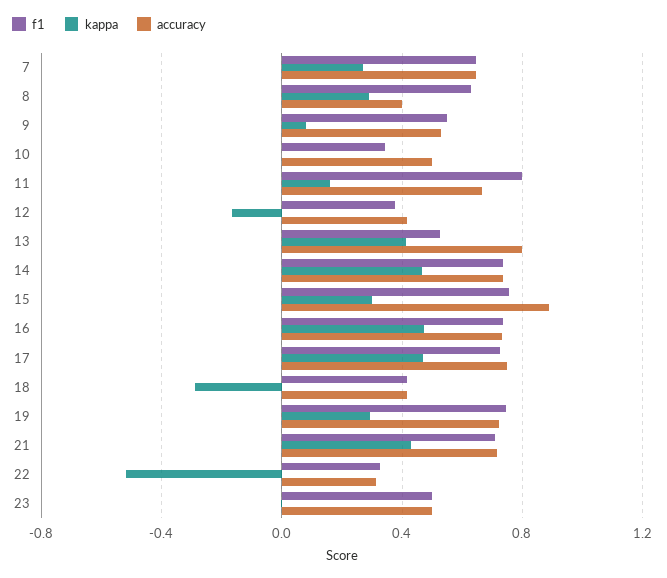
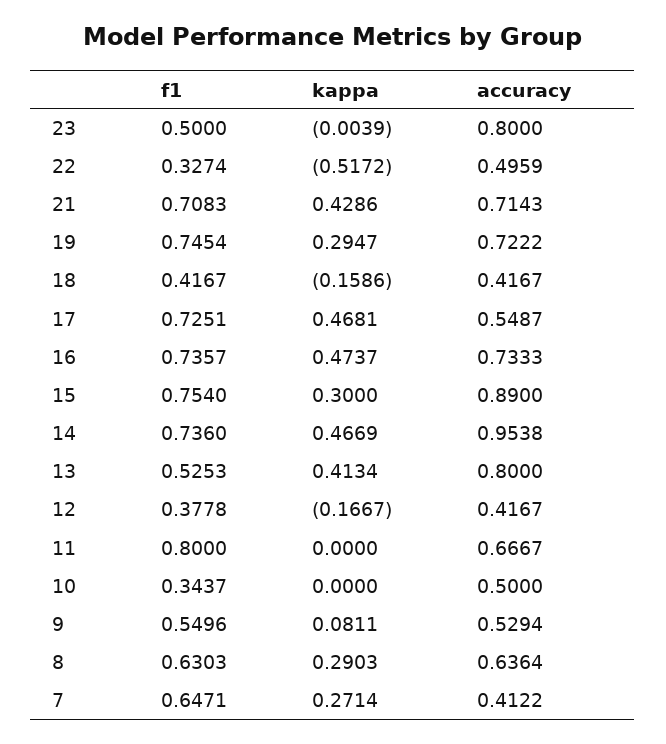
accuracy, 7: 0.65 -> 0.4122
accuracy, 8: 0.4 -> 0.6364
kappa, 11: 0.15 -> 0
accuracy, 14: 0.75 -> 0.9538
accuracy, 17: 0.75 -> 0.5487
kappa, 18: -0.3 -> -0.1586
accuracy, 22: 0.3 -> 0.4959
accuracy, 23: 0.5 -> 0.8

